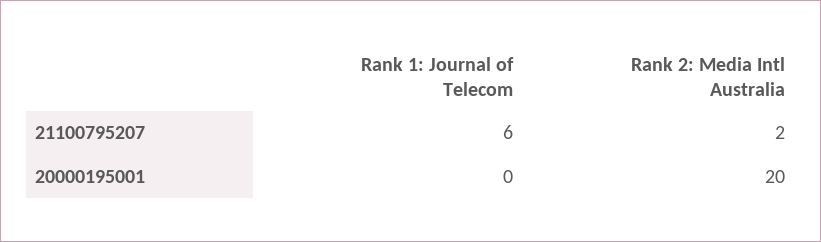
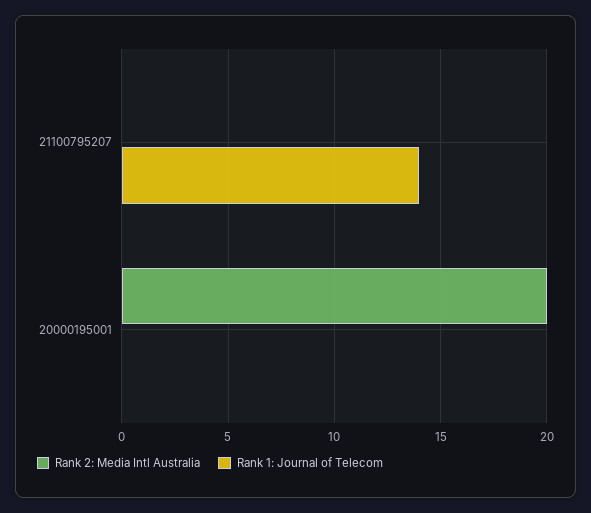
Rank 1: Journal of Telecom, 21100795207: 6 -> 14
Rank 2: Media Intl Australia, 21100795207: 2 -> 0

